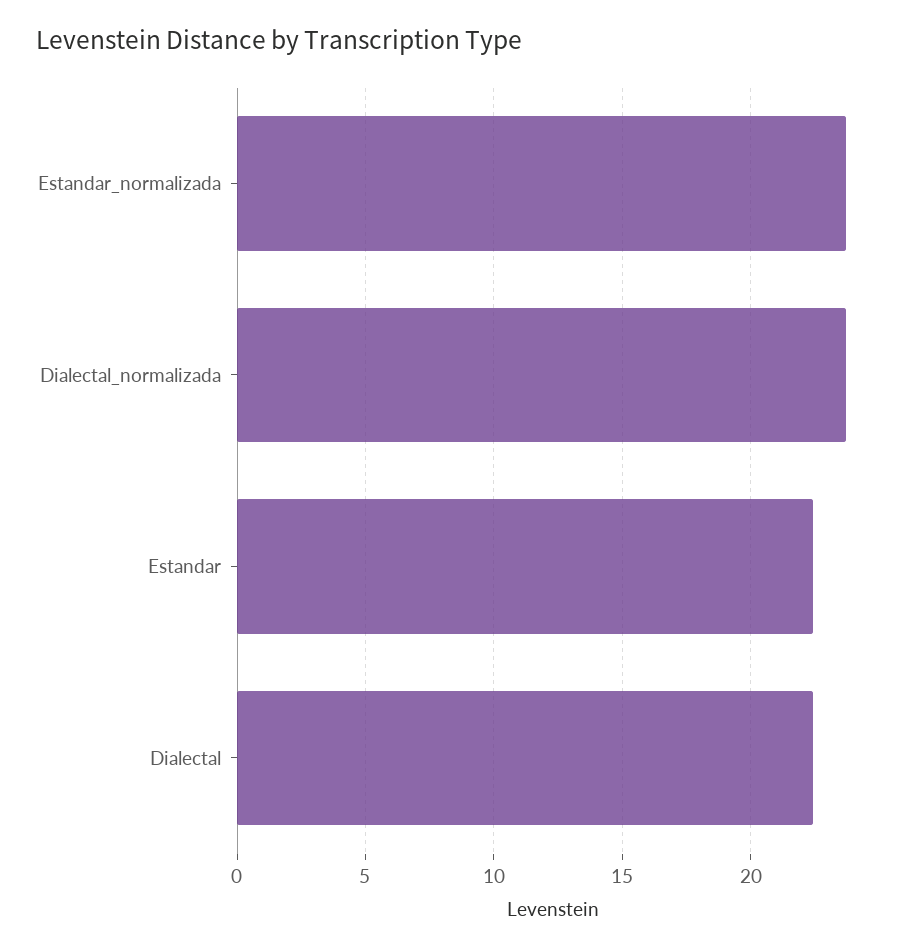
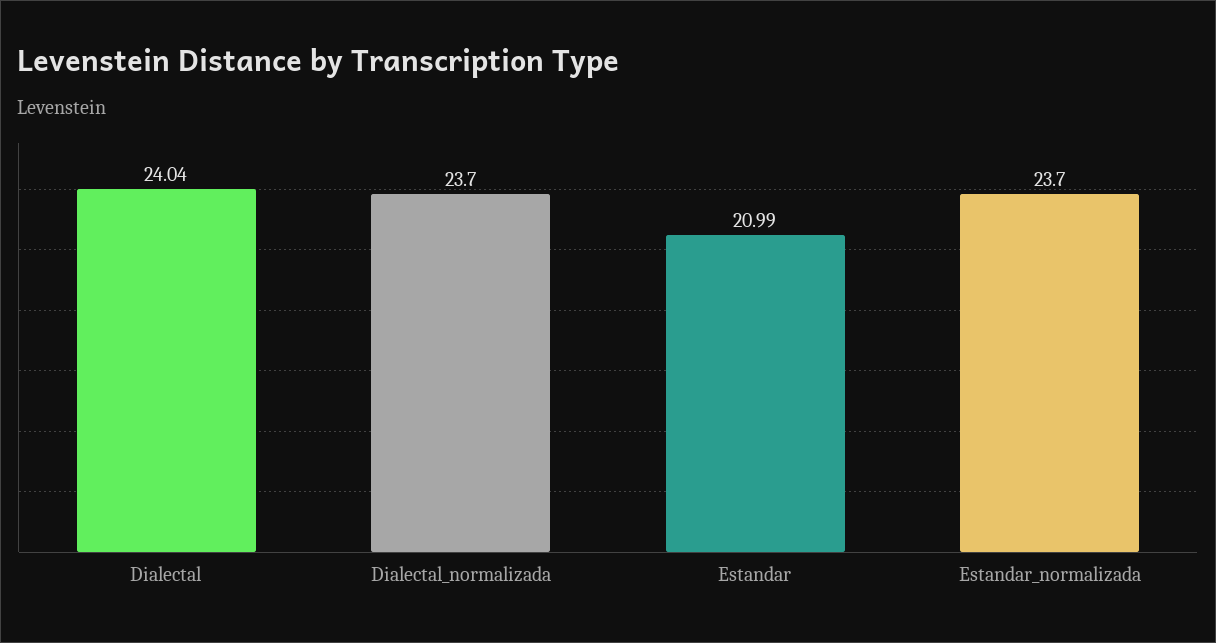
Estandar: 22.5 -> 20.99
Dialectal: 22.5 -> 24.04

